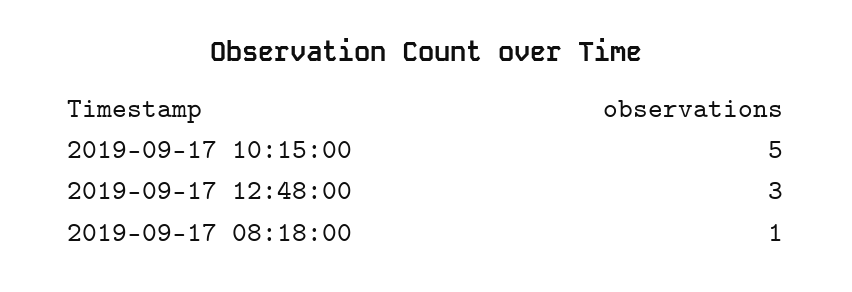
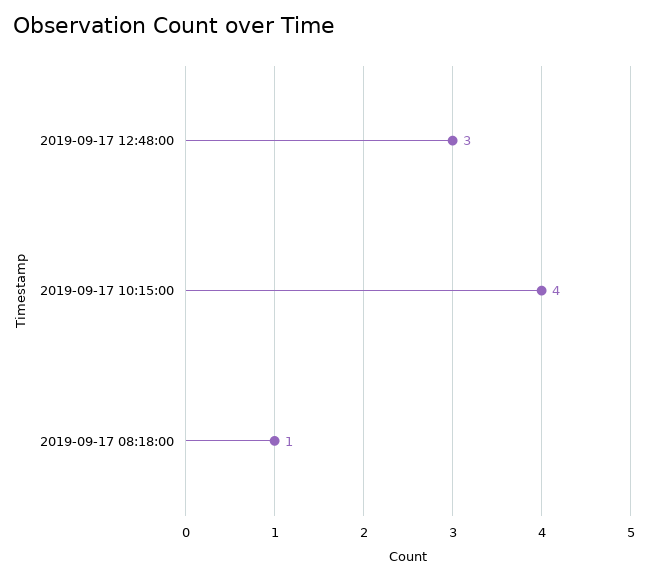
2019-09-17 10:15:00: 5 -> 4

